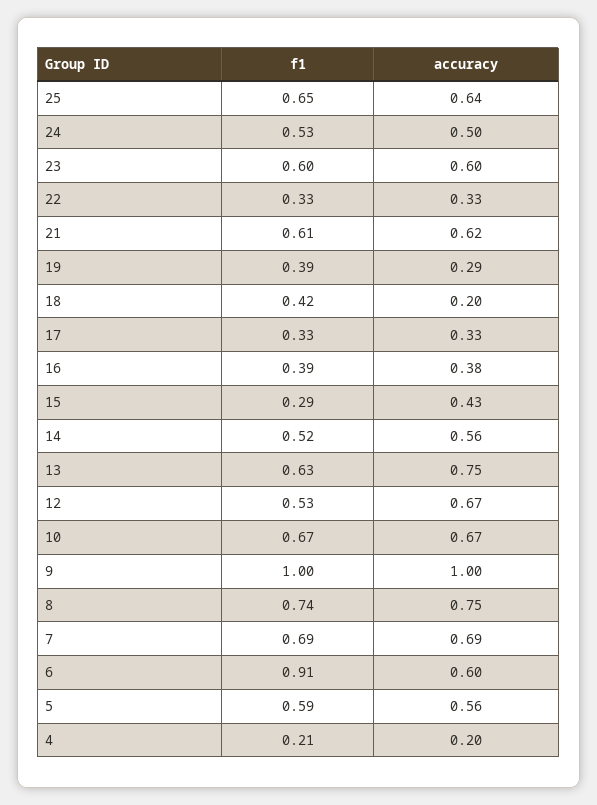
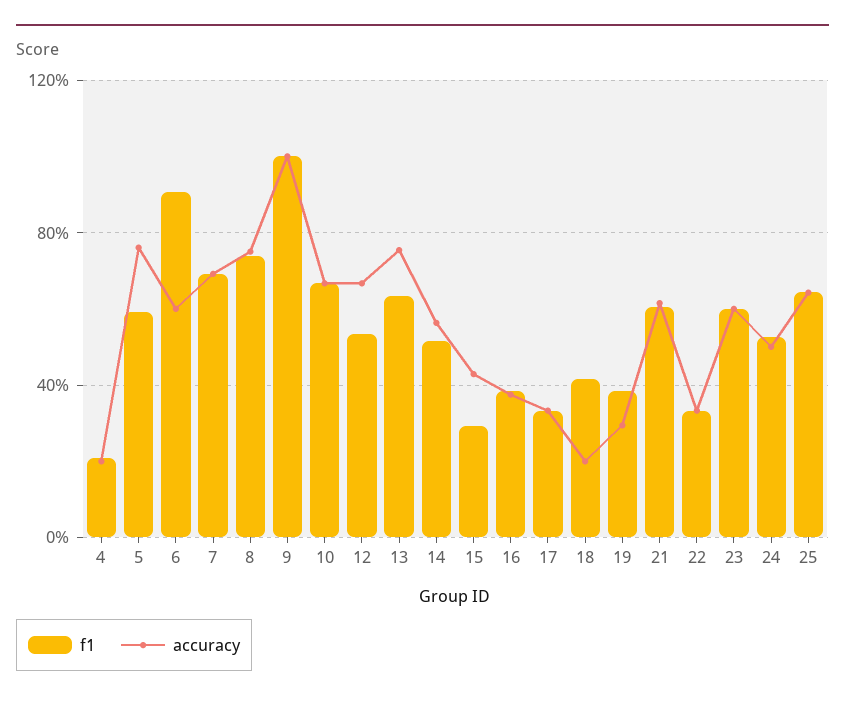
accuracy, 5: 0.56 -> 0.75

